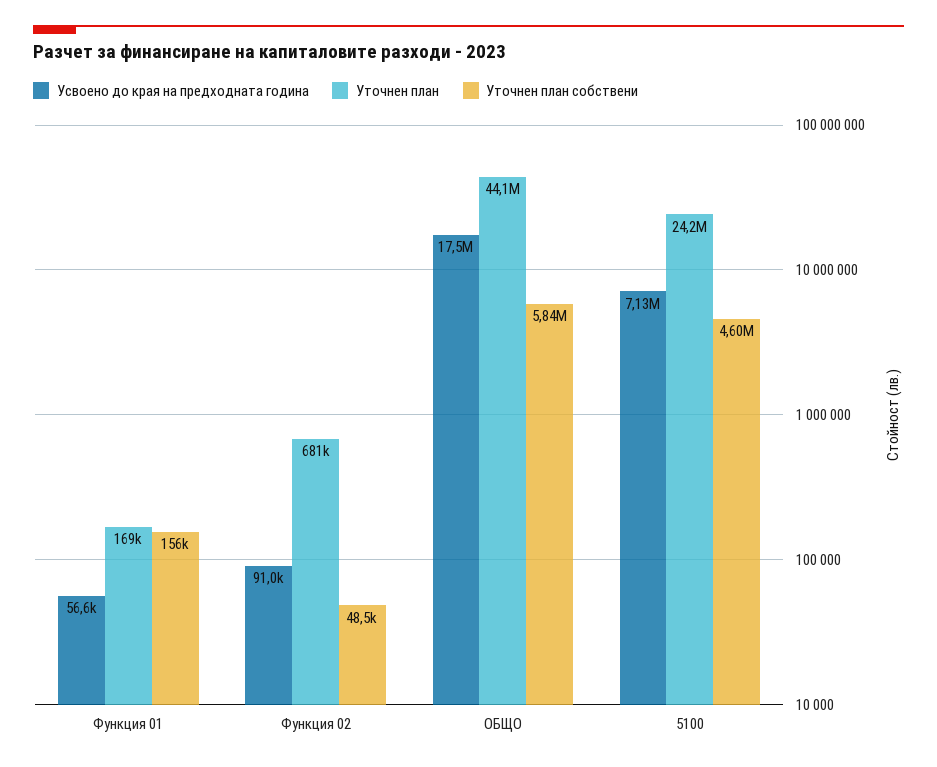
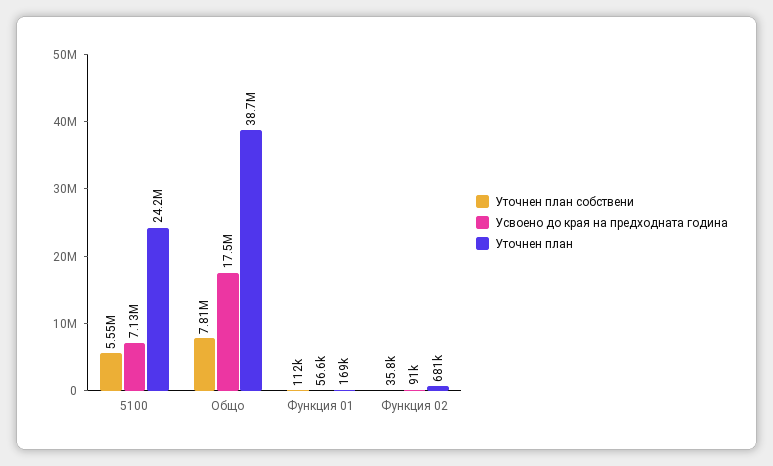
Уточнен план собствени, Функция 01: 156000 -> 112000
Уточнен план собствени, Функция 02: 48500 -> 35800
Уточнен план, ОБЩО: 44100000 -> 38700000
Уточнен план собствени, ОБЩО: 5840000 -> 7810000
Уточнен план собствени, 5100: 4600000 -> 5550000

